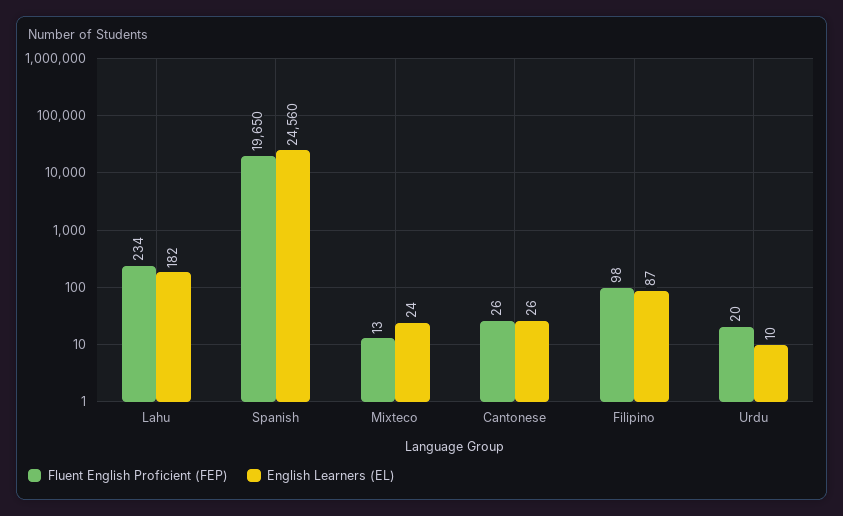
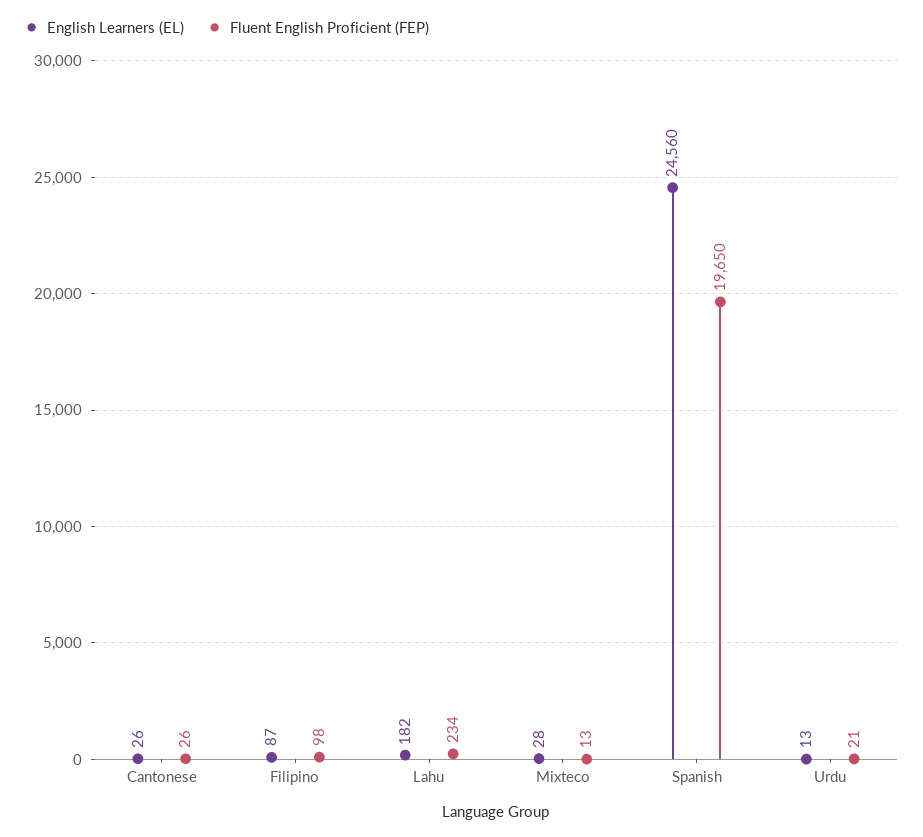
English Learners (EL), Mixteco: 24 -> 28
Fluent English Proficient (FEP), Urdu: 20 -> 21
English Learners (EL), Urdu: 10 -> 13

